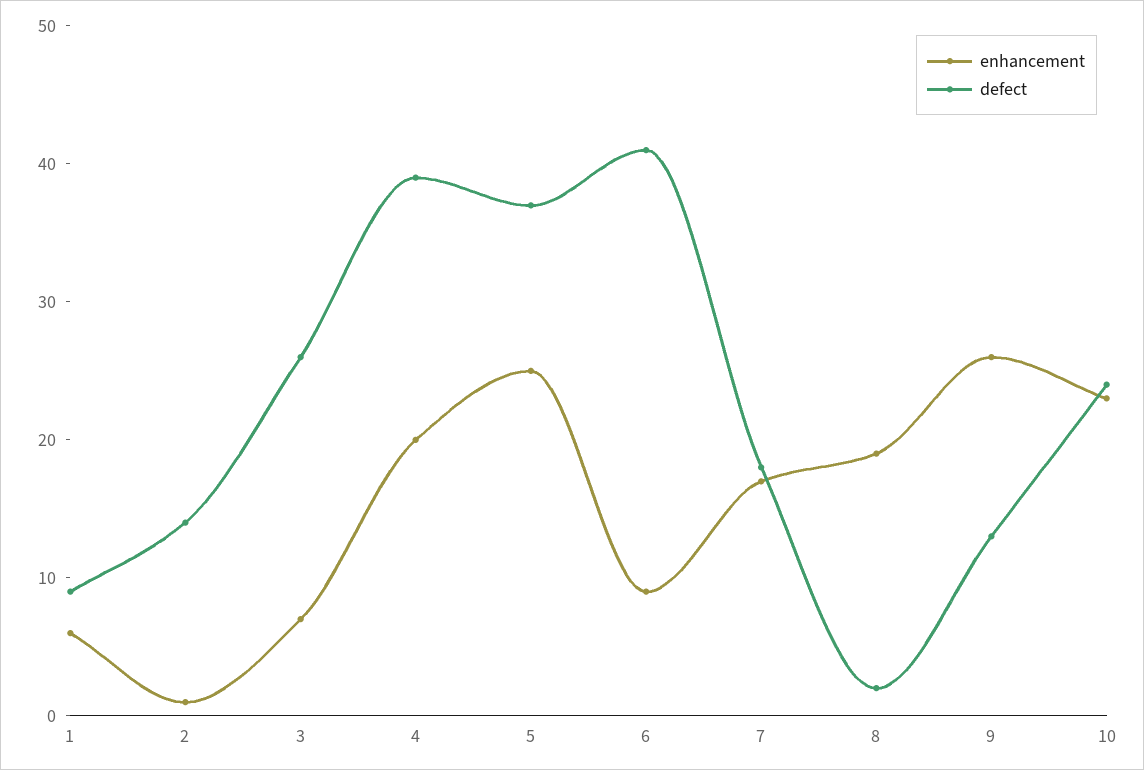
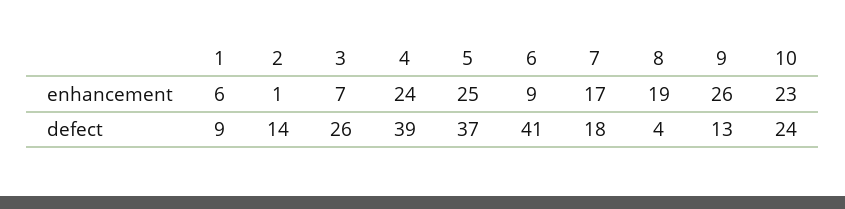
enhancement, 4: 20 -> 24
defect, 8: 2 -> 4

